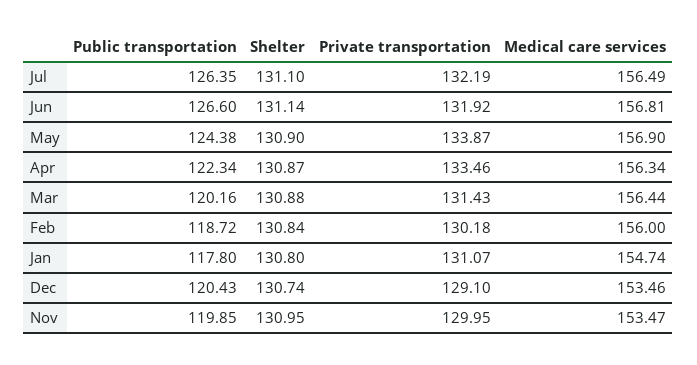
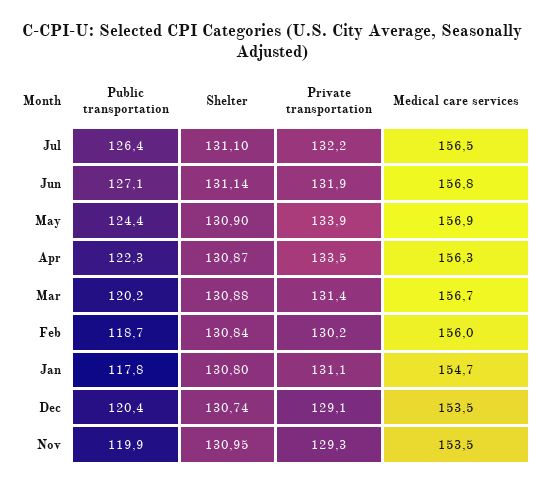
Public transportation, Jun: 126.6 -> 127.1
Medical care services, Mar: 156.44 -> 156.7
Private transportation, Nov: 129.95 -> 129.3

